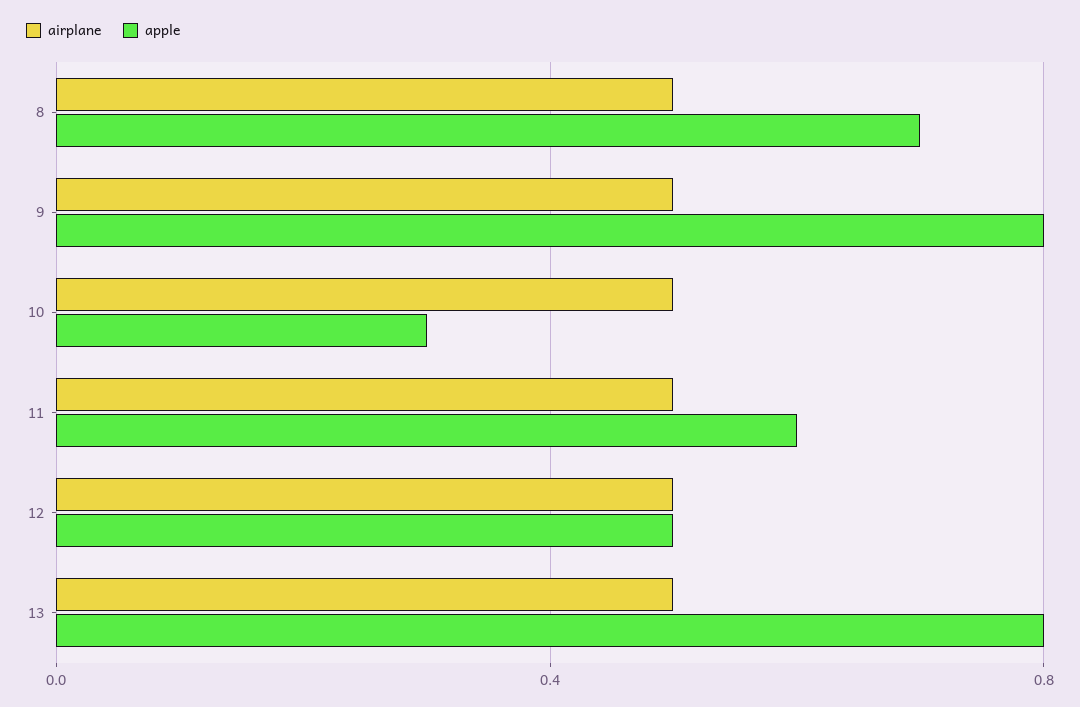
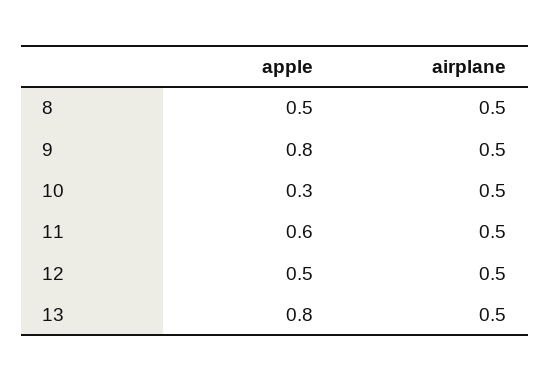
apple, 8: 0.7 -> 0.5

